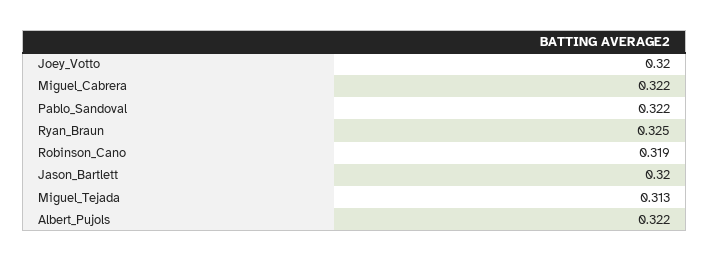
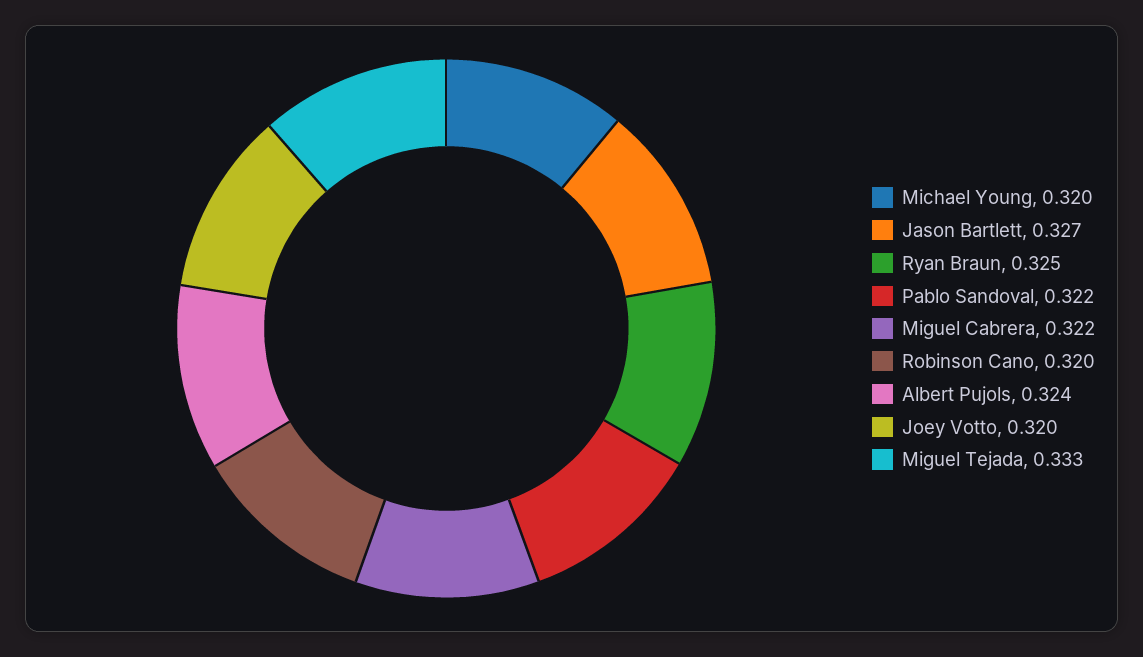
Robinson_Cano: 0.319 -> 0.32
Jason_Bartlett: 0.32 -> 0.327
Miguel_Tejada: 0.313 -> 0.333
Albert_Pujols: 0.322 -> 0.324
Michael Young: none -> 0.32

